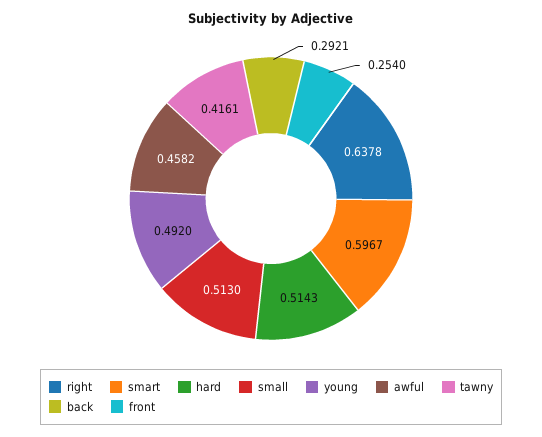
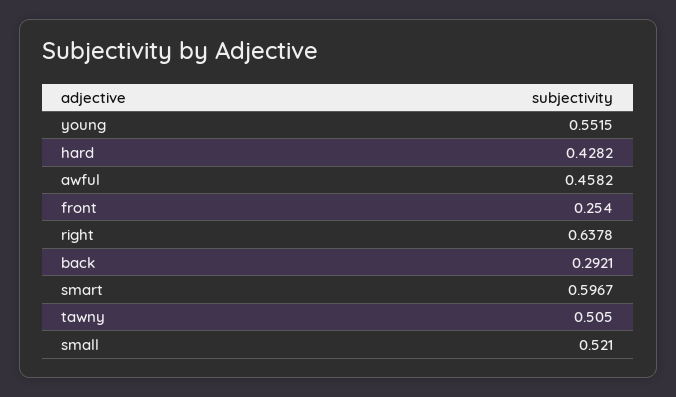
hard: 0.5143 -> 0.4282
small: 0.513 -> 0.521
young: 0.492 -> 0.5515
tawny: 0.4161 -> 0.505

